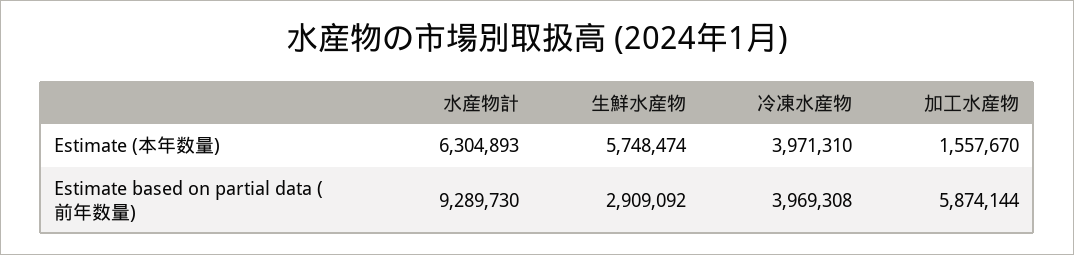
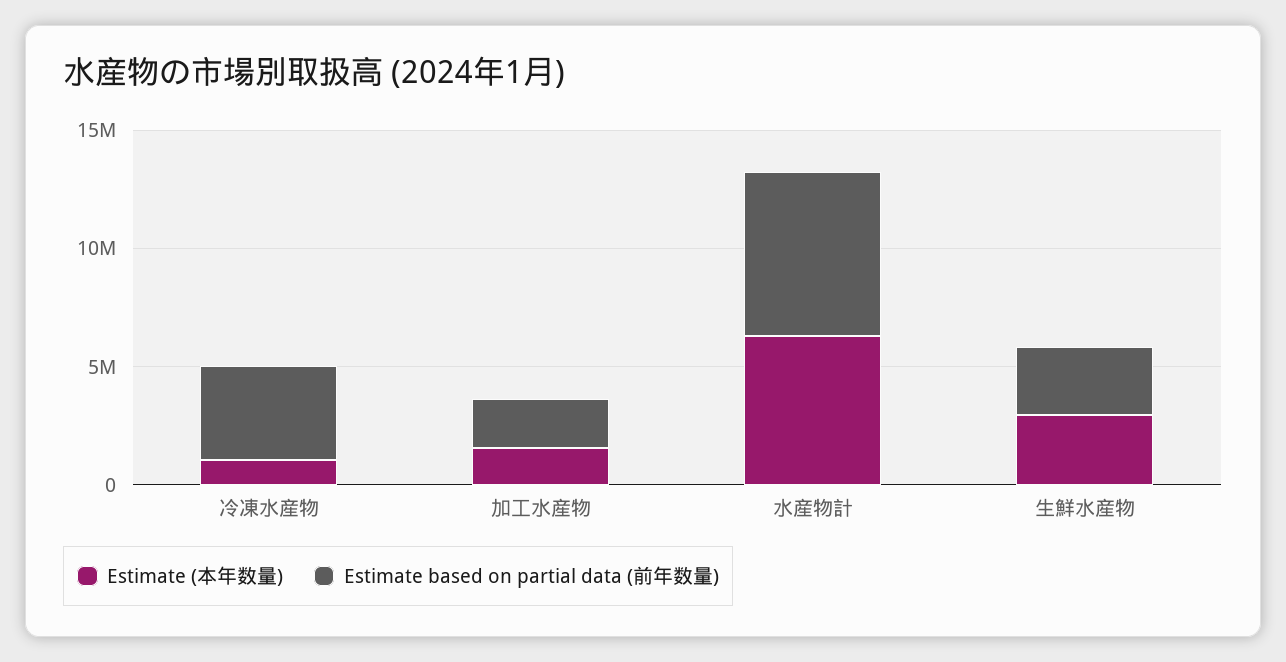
Estimate (本年数量), 生鮮水産物: 5748474 -> 3000000
Estimate (本年数量), 冷凍水産物: 3971310 -> 1000000
Estimate based on partial data (前年数量), 水産物計: 9289730 -> 7000000
Estimate based on partial data (前年数量), 加工水産物: 5874144 -> 2000000

